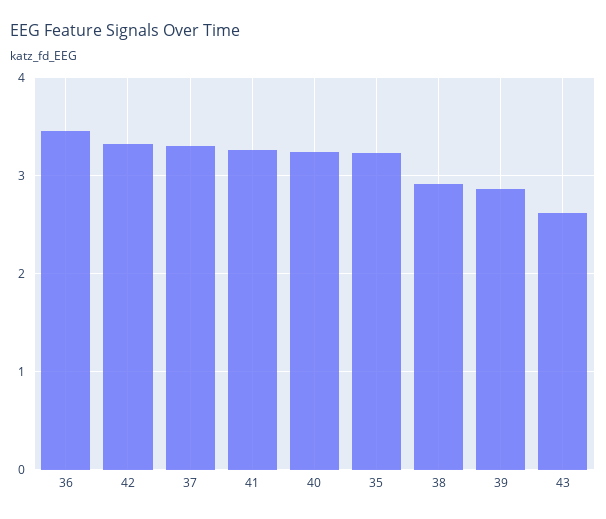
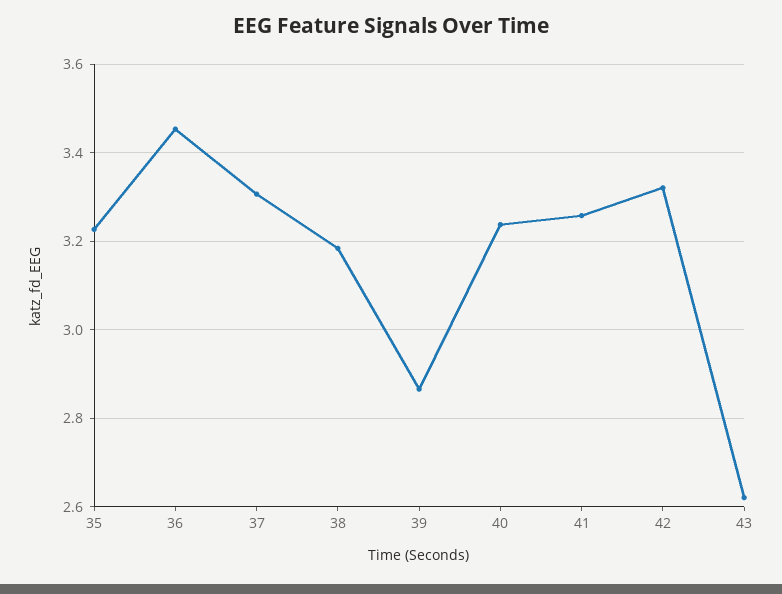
38: 2.9 -> 3.18

